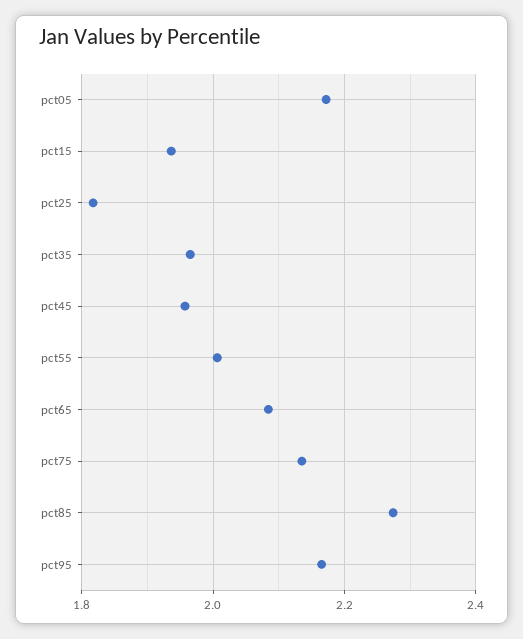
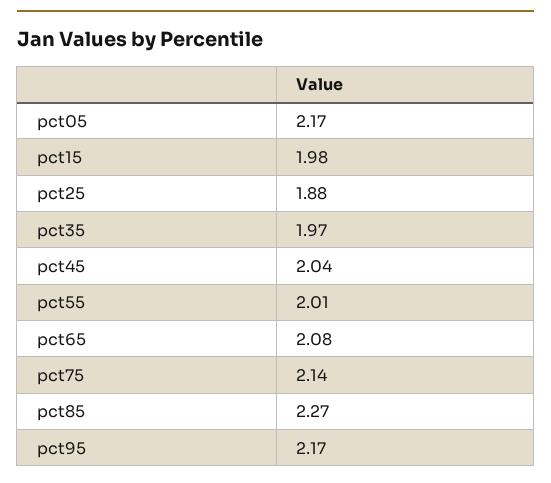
pct15: 1.94 -> 1.98
pct25: 1.82 -> 1.88
pct45: 1.96 -> 2.04

